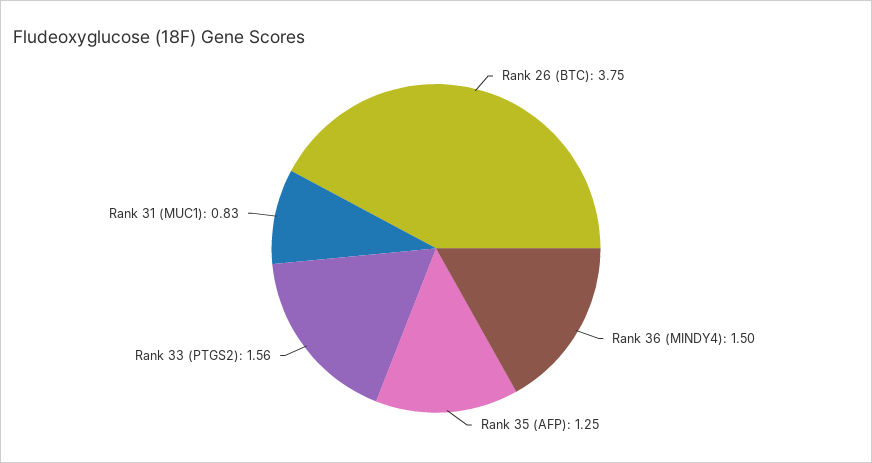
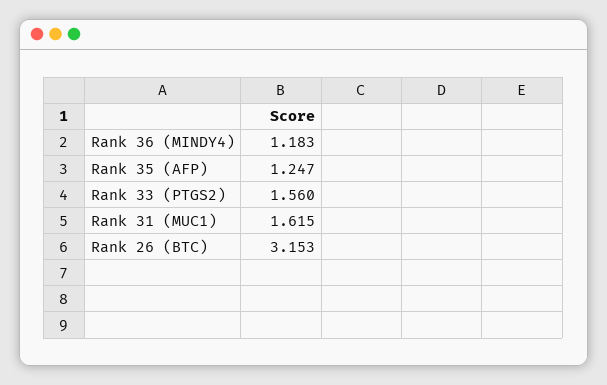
Rank 26 (BTC): 3.75 -> 3.153
Rank 36 (MINDY4): 1.5 -> 1.183
Rank 31 (MUC1): 0.83 -> 1.615

